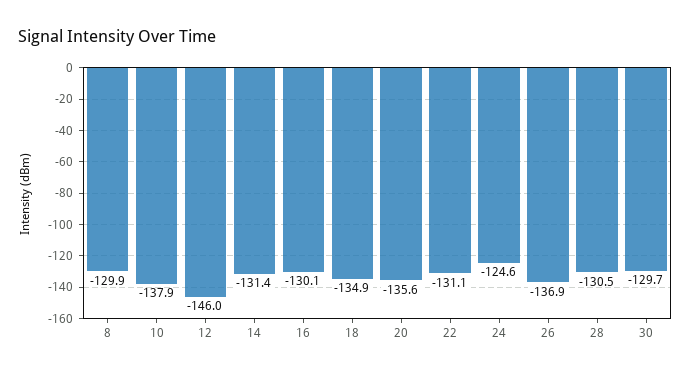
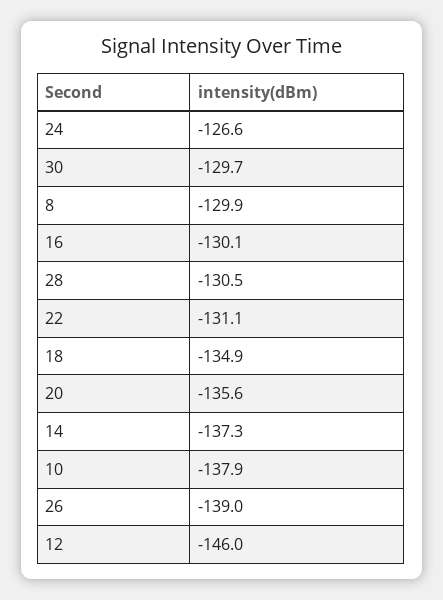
14: -131.4 -> -137.3
24: -124.6 -> -126.6
26: -136.9 -> -139

